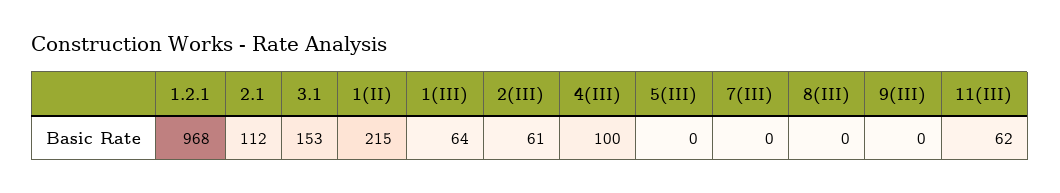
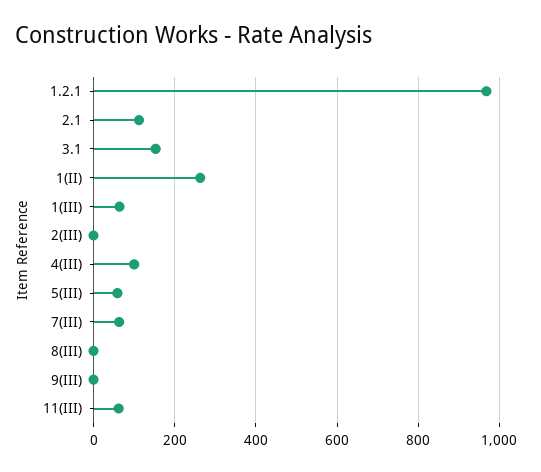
1(II): 215 -> 260
2(III): 61 -> 0
5(III): 0 -> 60
7(III): 0 -> 60

